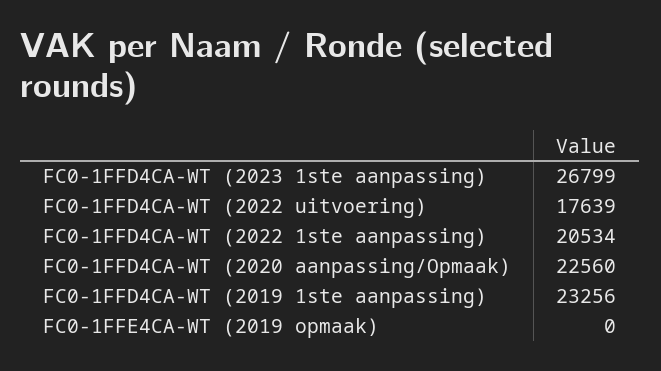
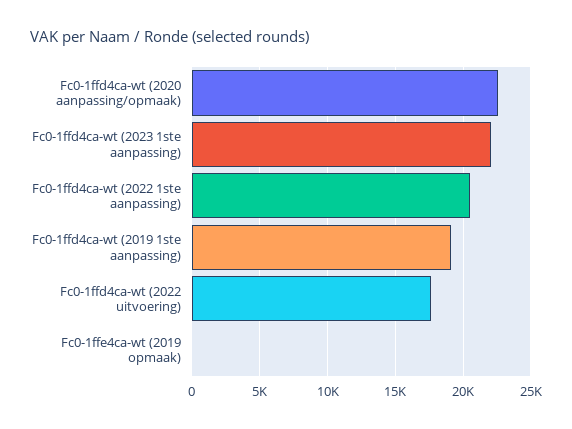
FC0-1FFD4CA-WT (2023 1ste aanpassing): 26799 -> 22000
FC0-1FFD4CA-WT (2019 1ste aanpassing): 23256 -> 19000

